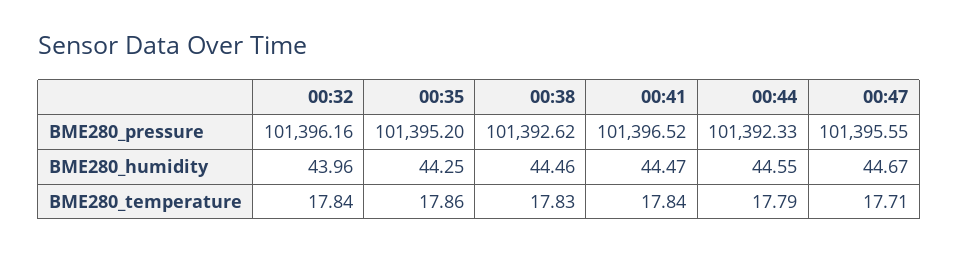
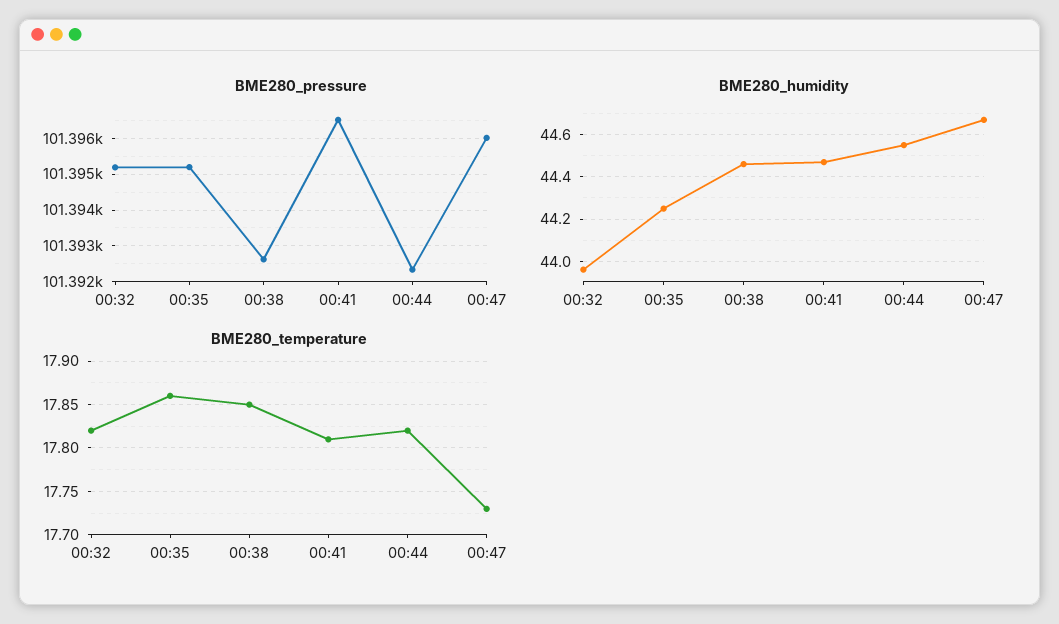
BME280_pressure, 00:32: 101396.16 -> 101395.2
BME280_pressure, 00:47: 101395.55 -> 101396
BME280_temperature, 00:32: 17.84 -> 17.82
BME280_temperature, 00:38: 17.83 -> 17.85
BME280_temperature, 00:41: 17.84 -> 17.81
BME280_temperature, 00:44: 17.79 -> 17.82
BME280_temperature, 00:47: 17.71 -> 17.73

